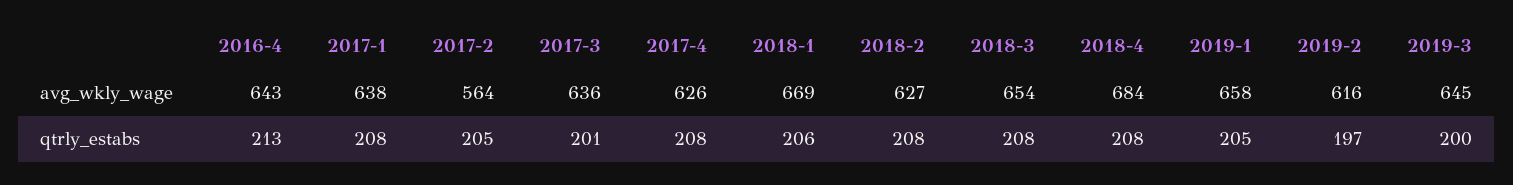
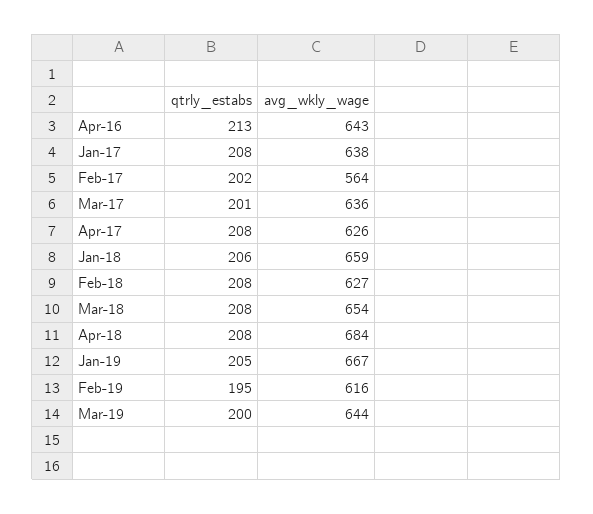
2018-1, avg_wkly_wage: 669 -> 659
2019-1, avg_wkly_wage: 658 -> 667
2019-3, avg_wkly_wage: 645 -> 644
2017-2, qtrly_estabs: 205 -> 202
2019-2, qtrly_estabs: 197 -> 195

